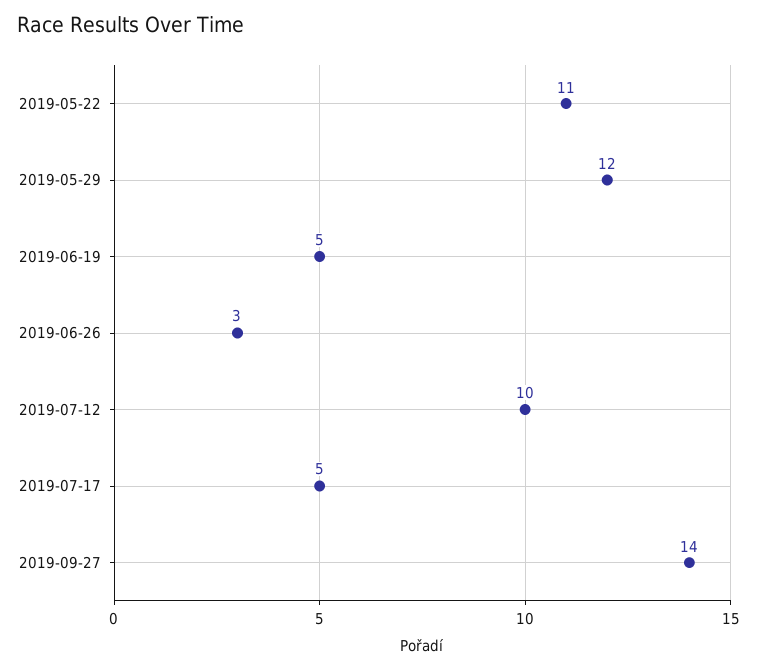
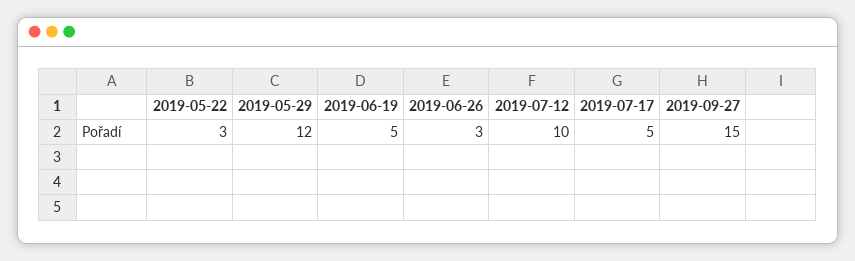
2019-05-22: 11 -> 3
2019-09-27: 14 -> 15

